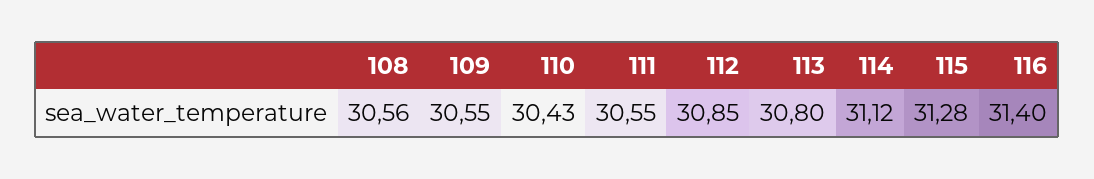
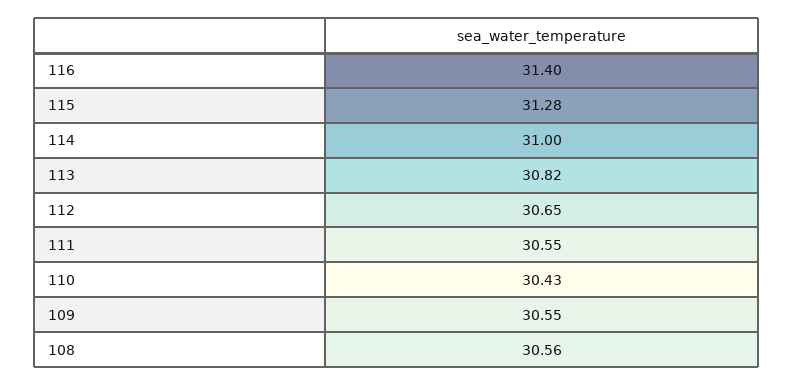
112: 30.85 -> 30.65
113: 30.8 -> 30.82
114: 31.12 -> 31

